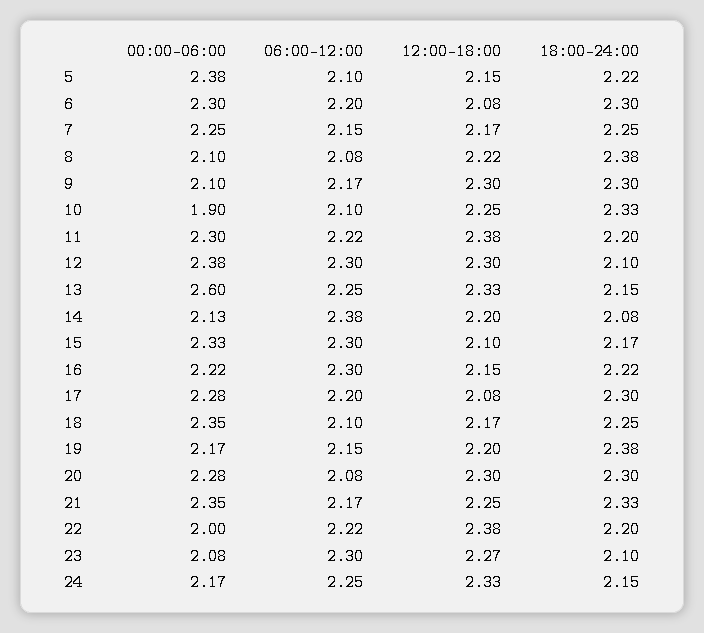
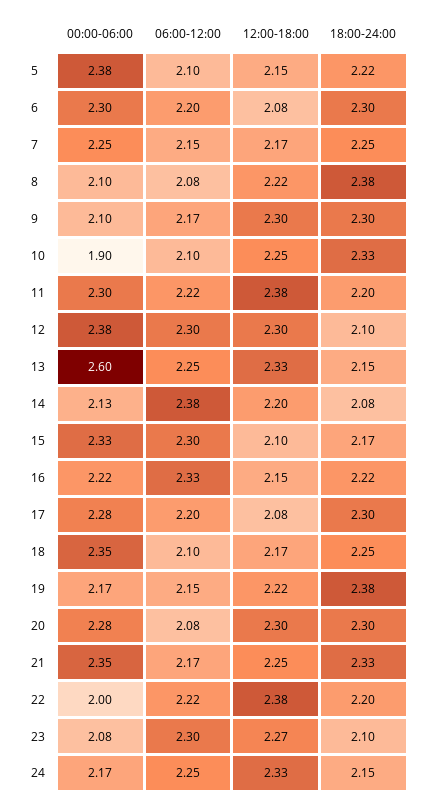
06:00-12:00, 16: 2.3 -> 2.33
12:00-18:00, 19: 2.2 -> 2.22

